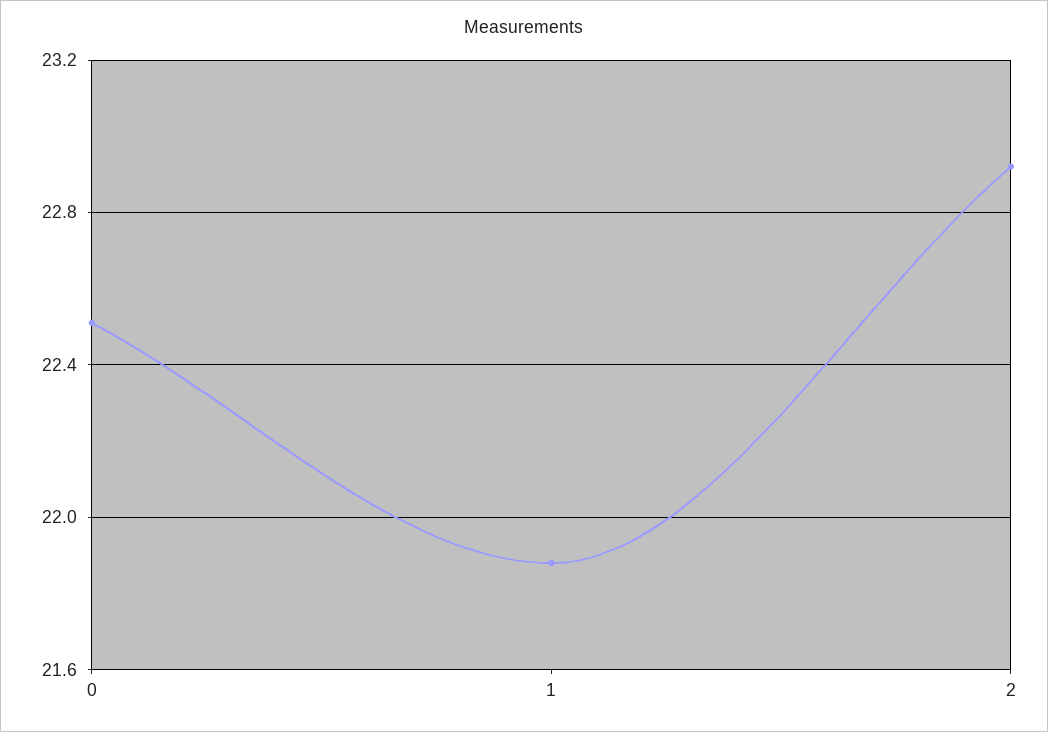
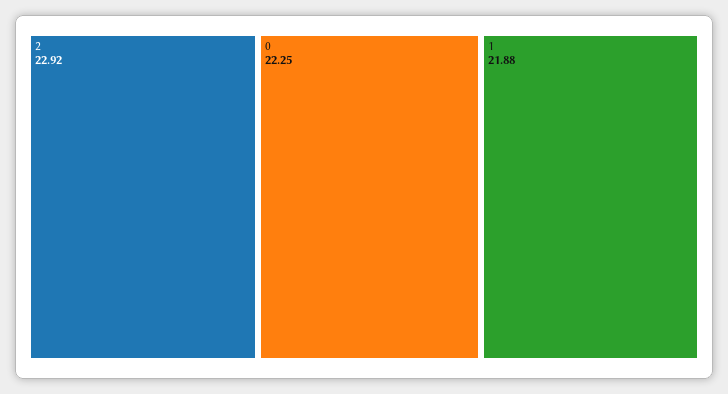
0: 22.5 -> 22.25

